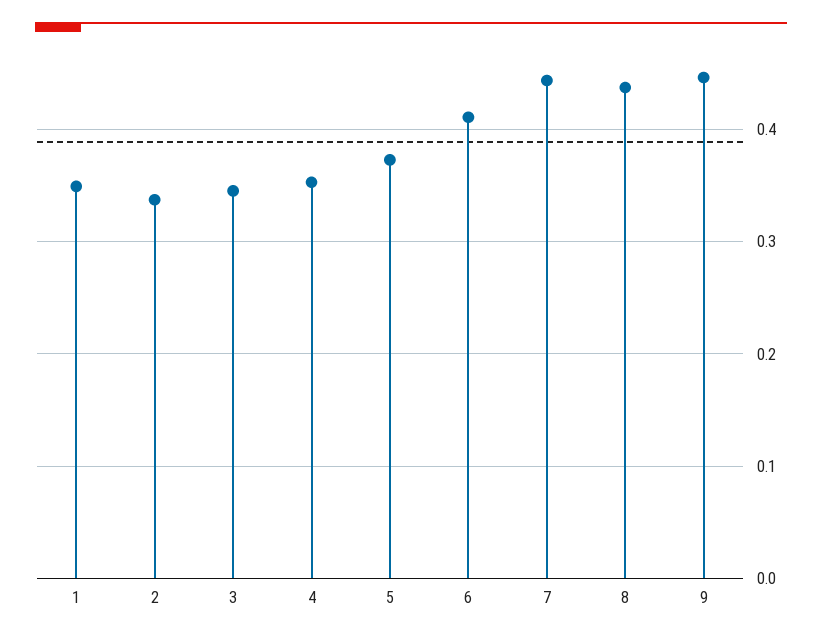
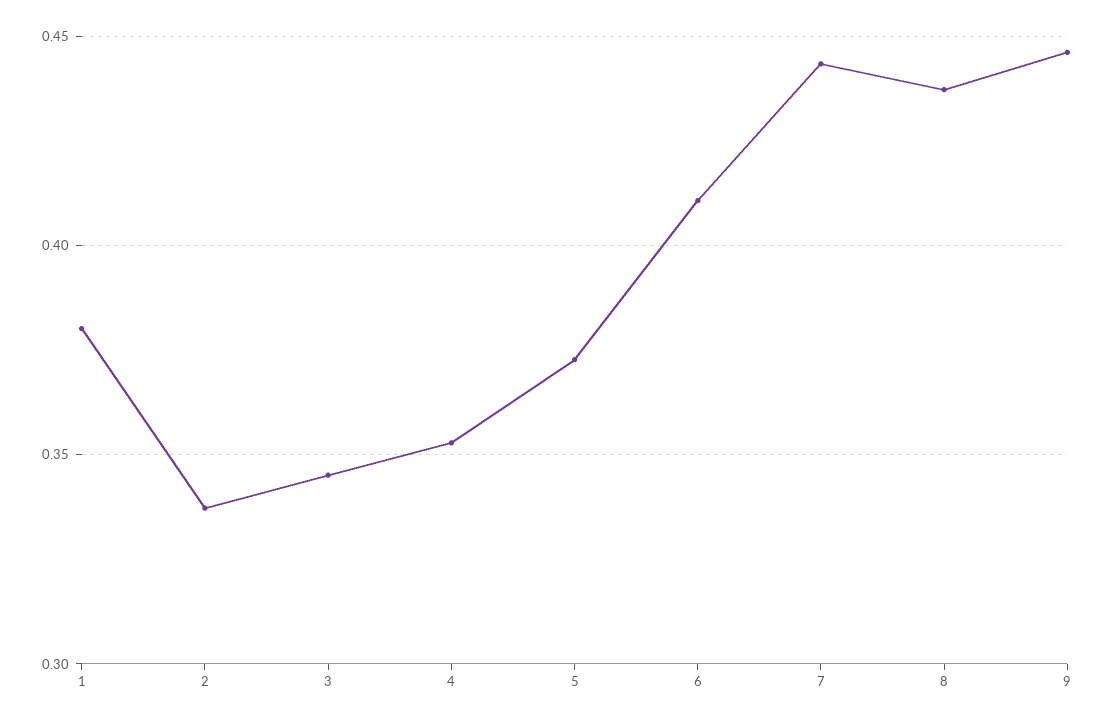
1: 0.35 -> 0.38

